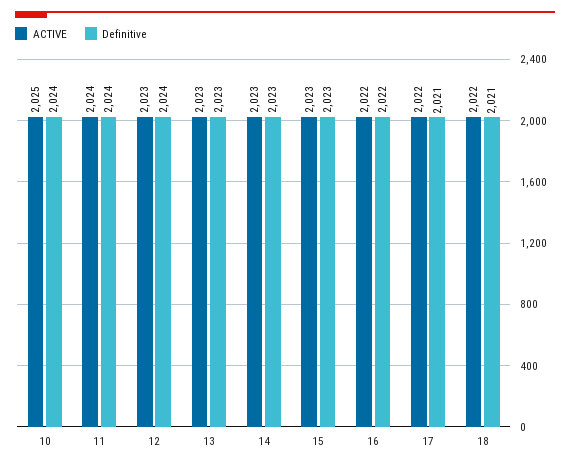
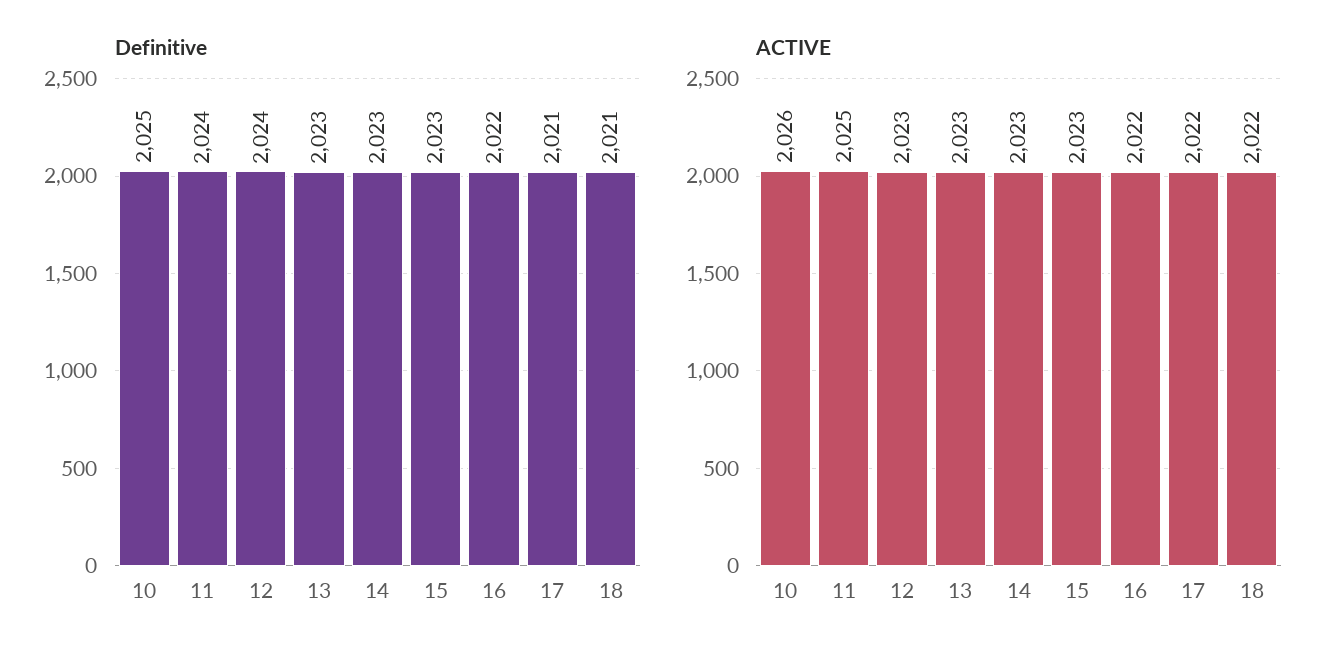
ACTIVE, 10: 2025 -> 2026
Definitive, 10: 2024 -> 2025
ACTIVE, 11: 2024 -> 2025

